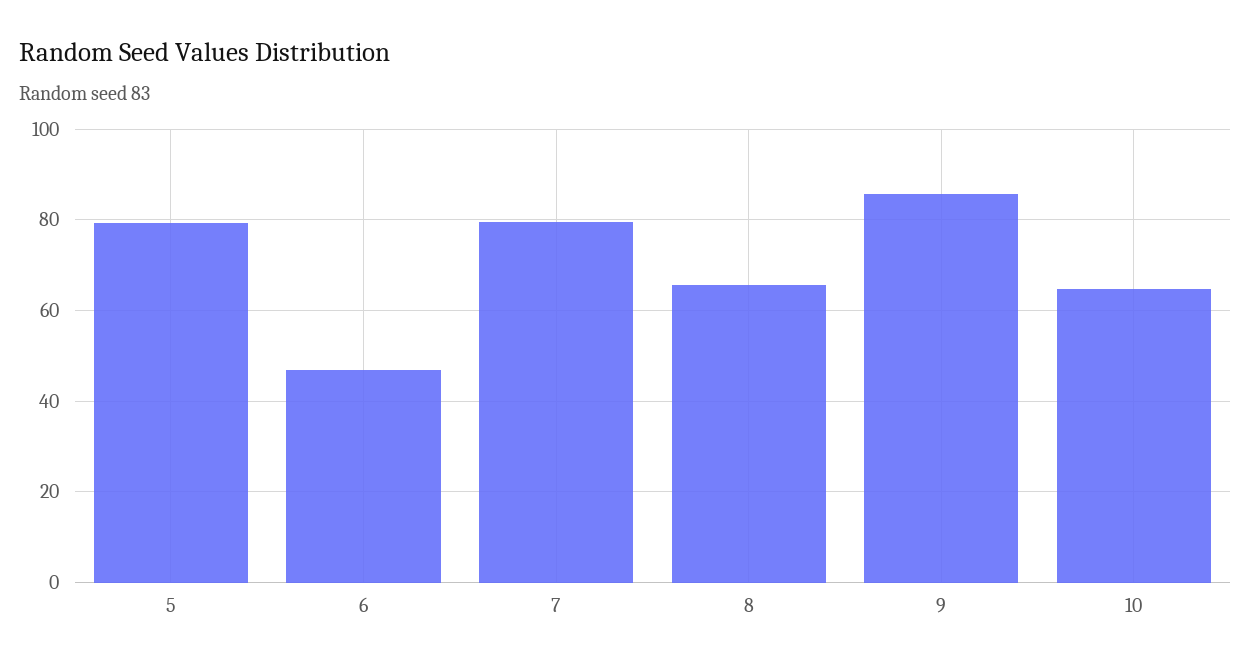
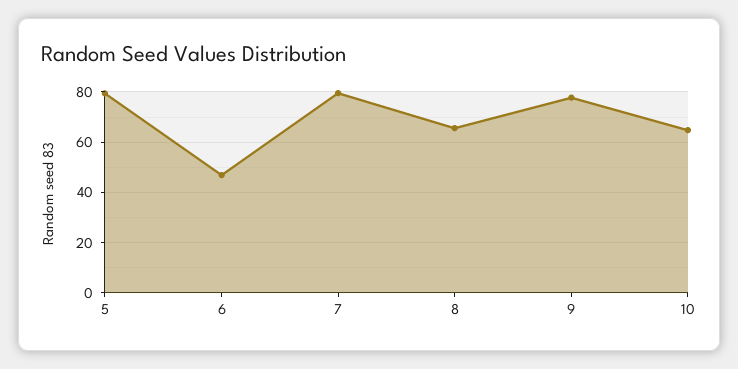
9: 86 -> 77.5

